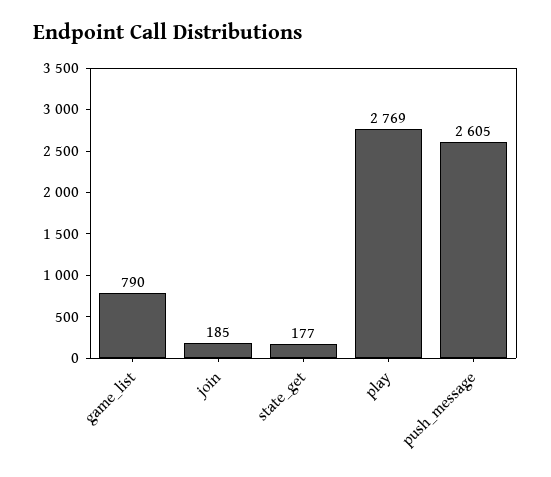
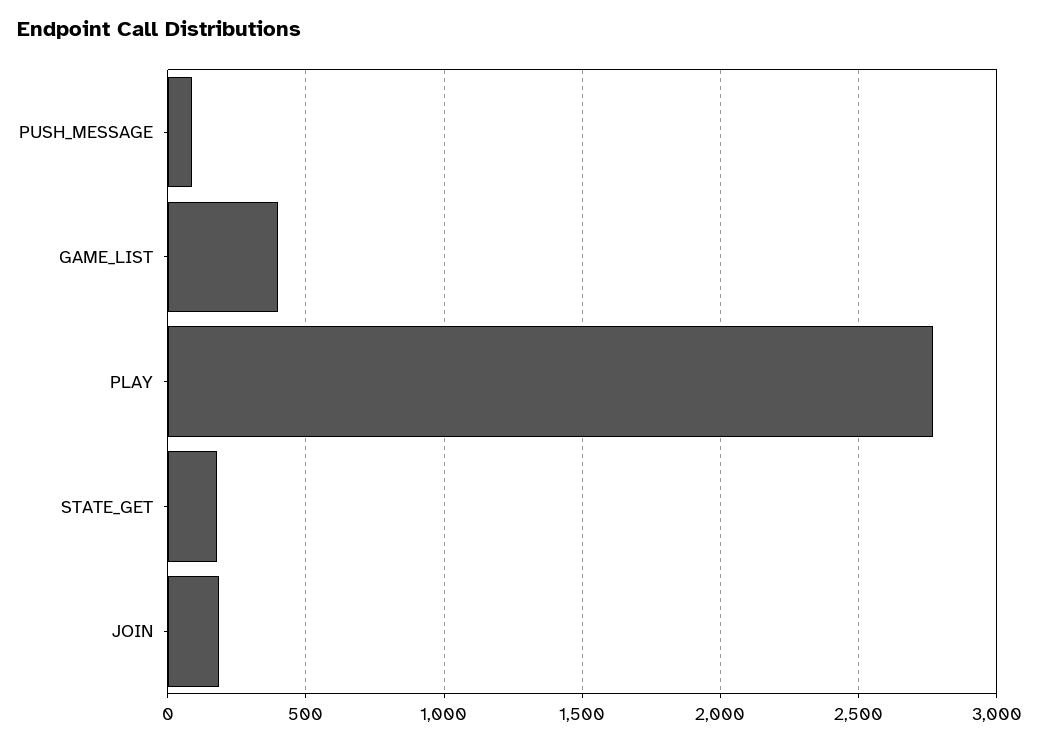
game_list: 790 -> 400
push_message: 2605 -> 100

